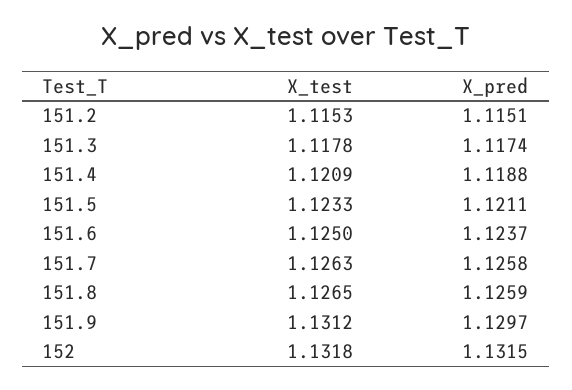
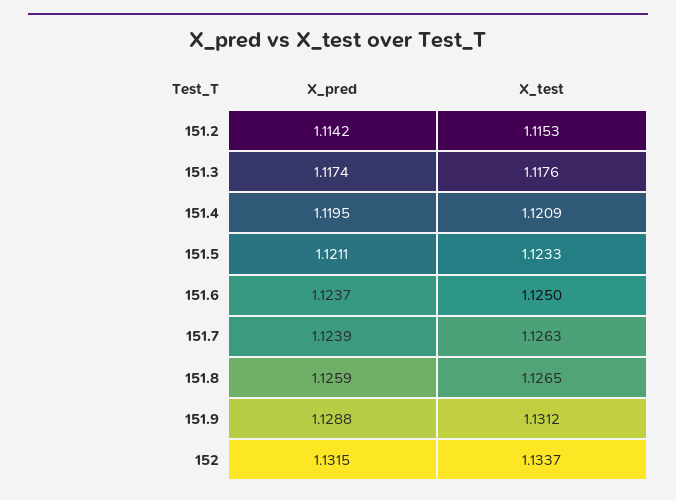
X_pred, 151.2: 1.1151 -> 1.1142
X_test, 151.3: 1.1178 -> 1.1176
X_pred, 151.4: 1.1188 -> 1.1195
X_pred, 151.7: 1.1258 -> 1.1239
X_pred, 151.9: 1.1297 -> 1.1288
X_test, 152: 1.1318 -> 1.1337

